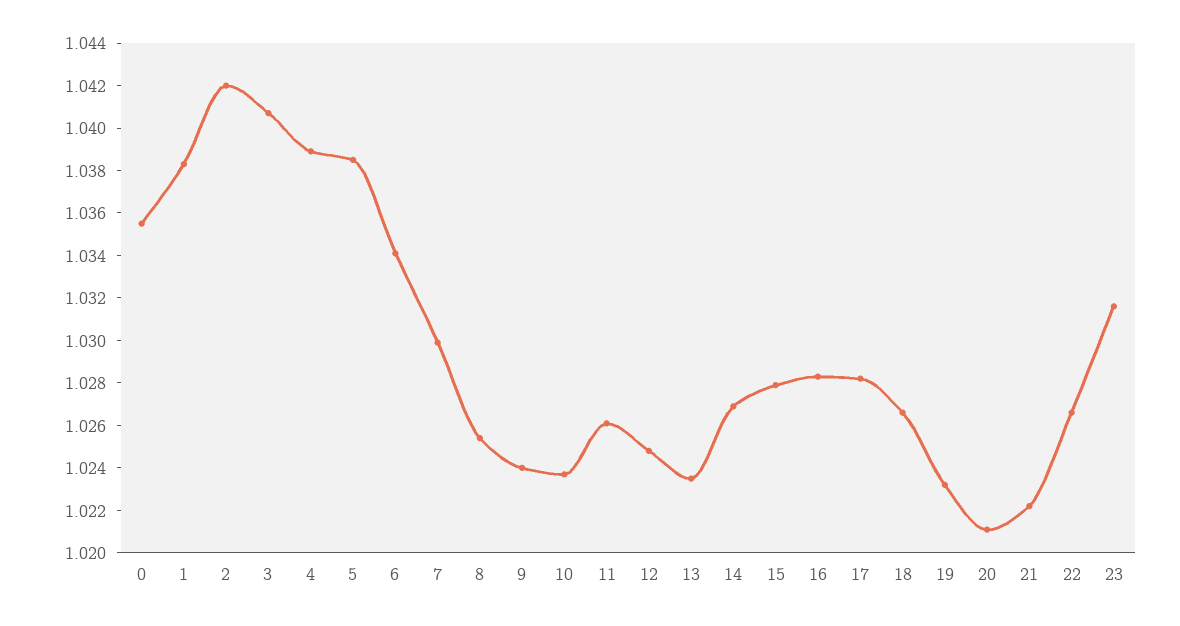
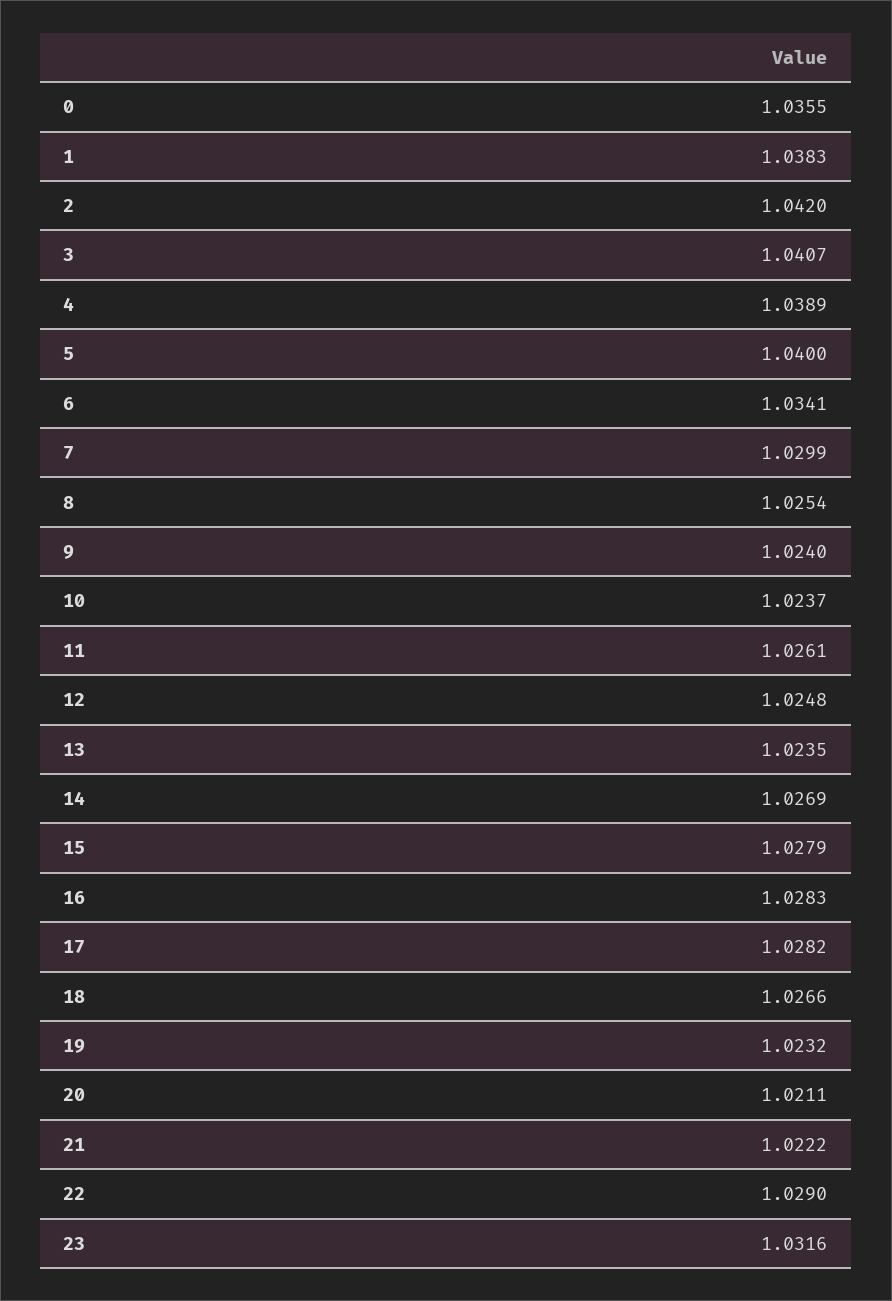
5: 1.0385 -> 1.04
22: 1.0265 -> 1.029

